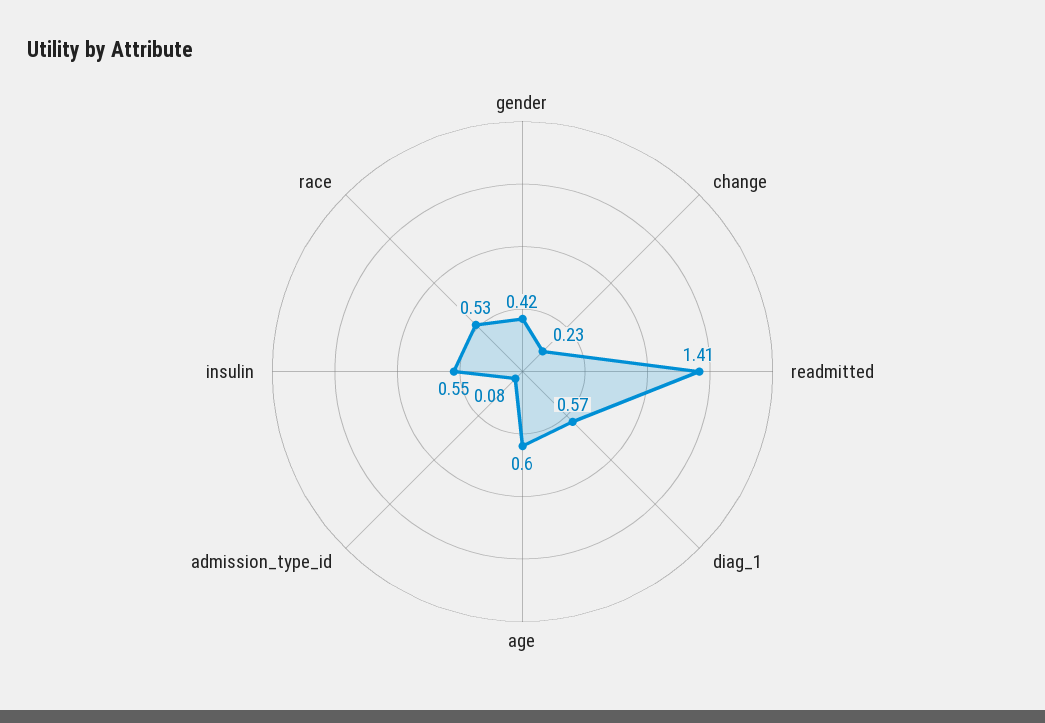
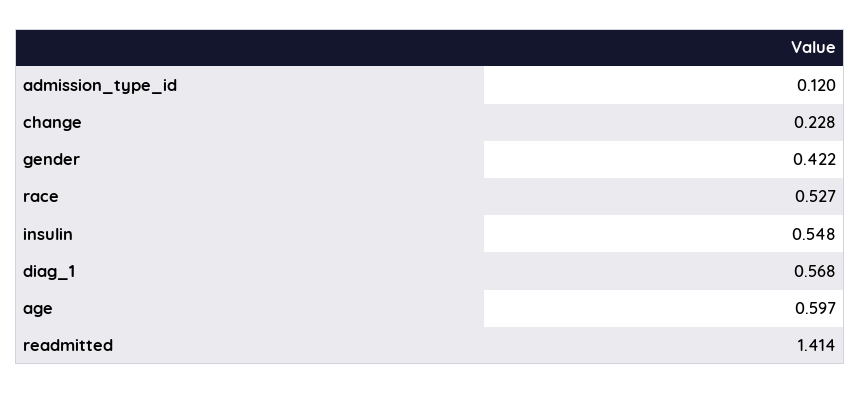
admission_type_id: 0.08 -> 0.12

